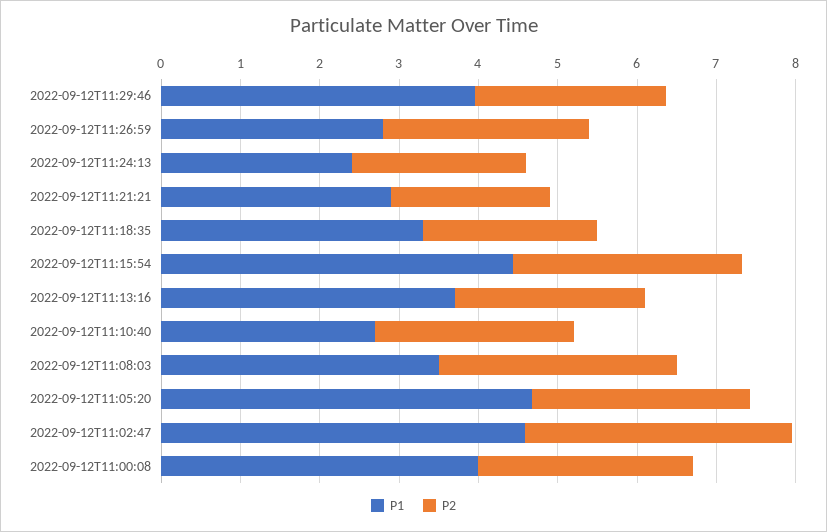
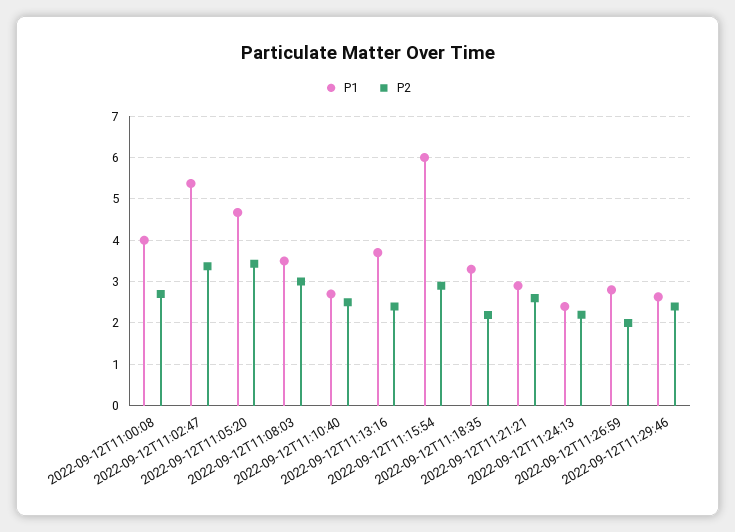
P1, 2022-09-12T11:29:46: 4 -> 2.6
P2, 2022-09-12T11:26:59: 2.6 -> 2
P2, 2022-09-12T11:21:21: 2 -> 2.6
P1, 2022-09-12T11:15:54: 4.4 -> 6
P2, 2022-09-12T11:05:20: 2.8 -> 3.4
P1, 2022-09-12T11:02:47: 4.6 -> 5.4

